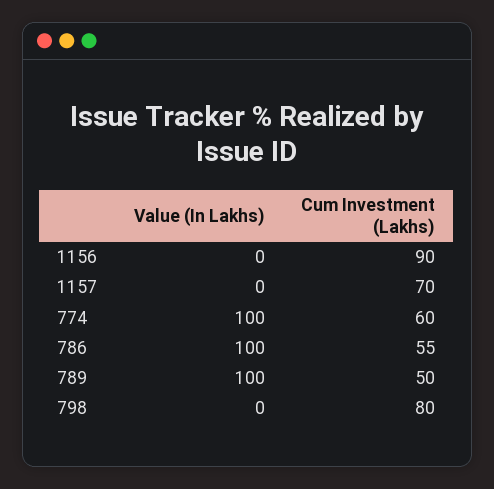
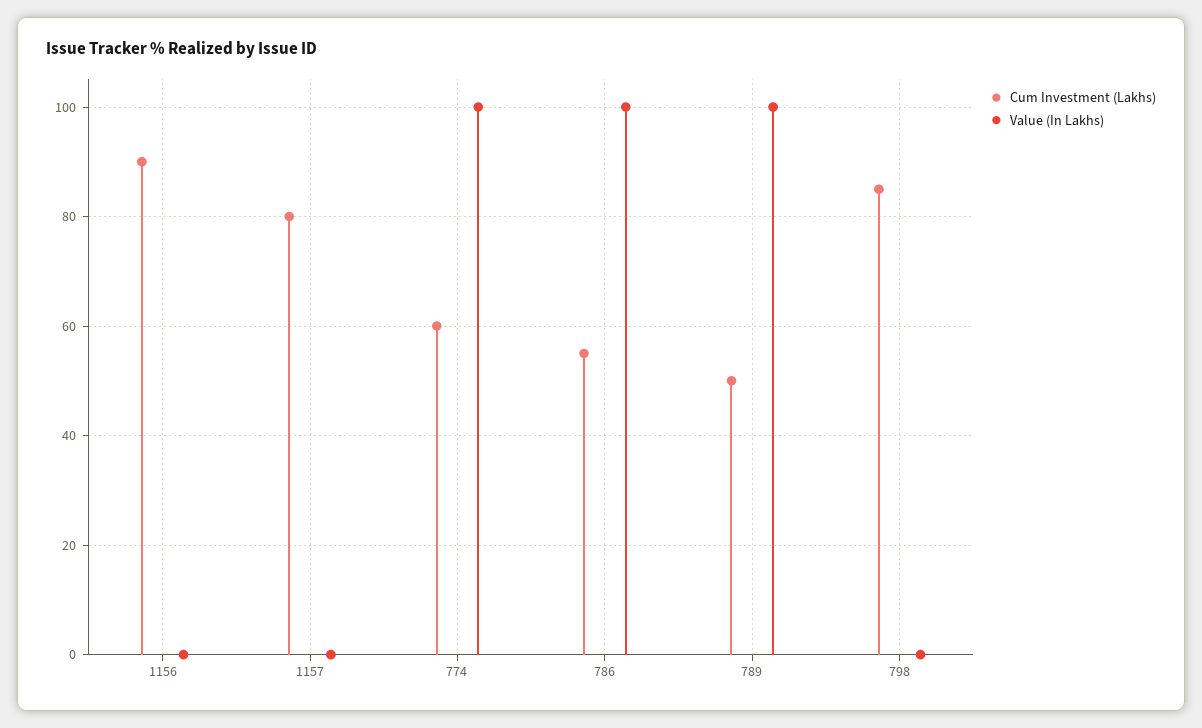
Cum Investment (Lakhs), 1157: 70 -> 80
Cum Investment (Lakhs), 798: 80 -> 85

